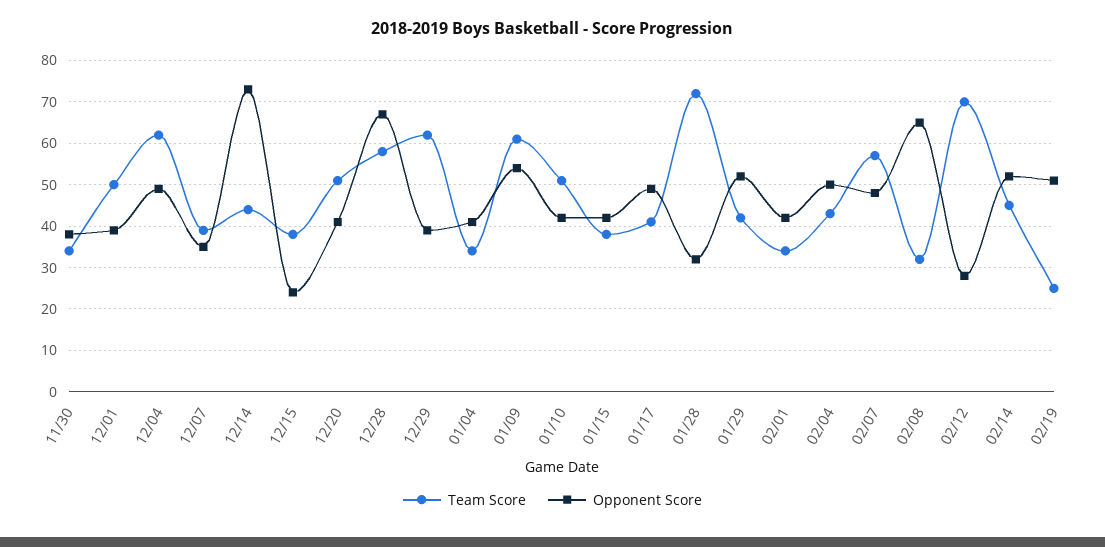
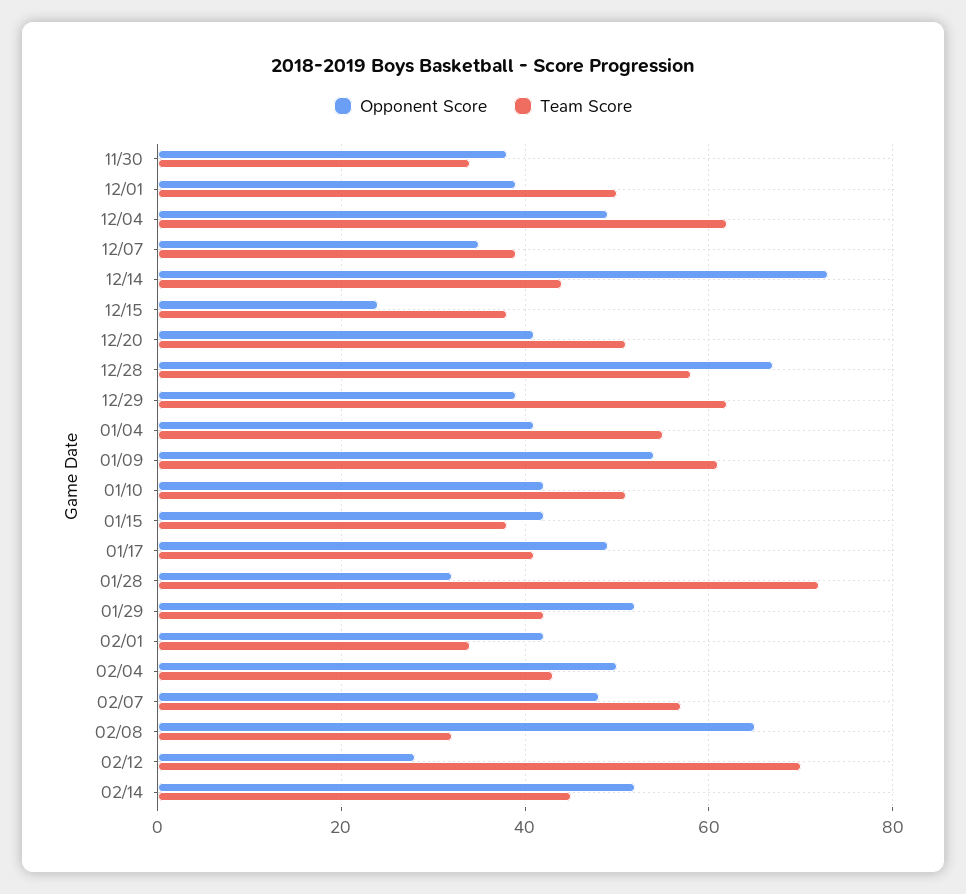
Team Score, 01/04: 35 -> 55
Team Score, 02/19: 25 -> none
Opponent Score, 02/19: 50 -> none

